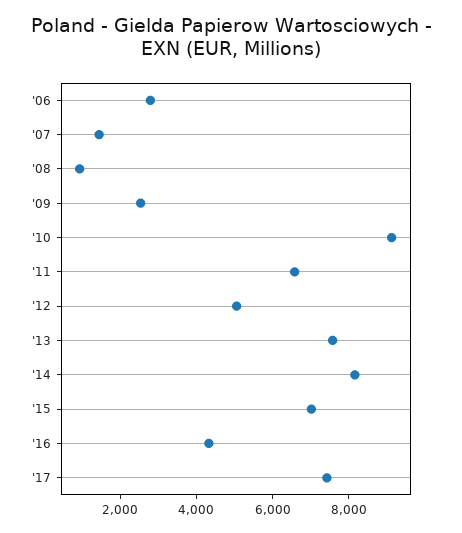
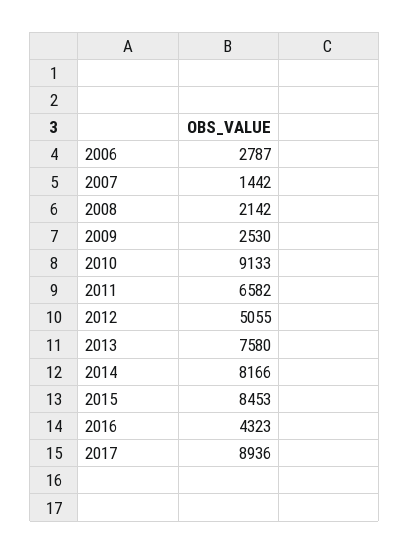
'08: 1000 -> 2142
'15: 7000 -> 8453
'17: 7500 -> 8936

